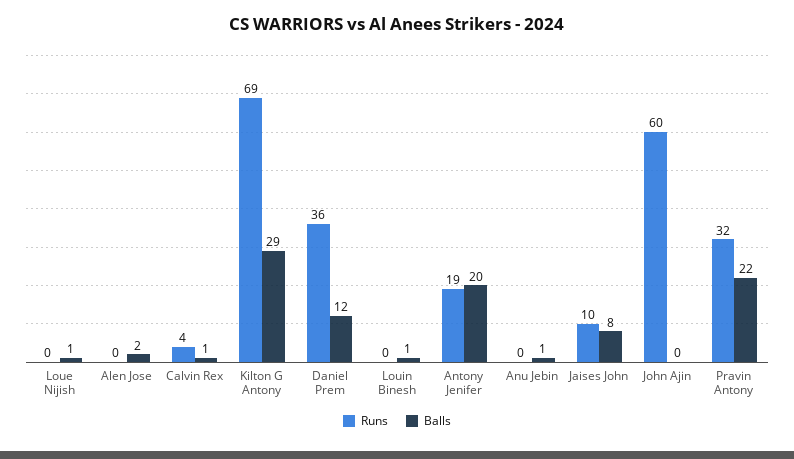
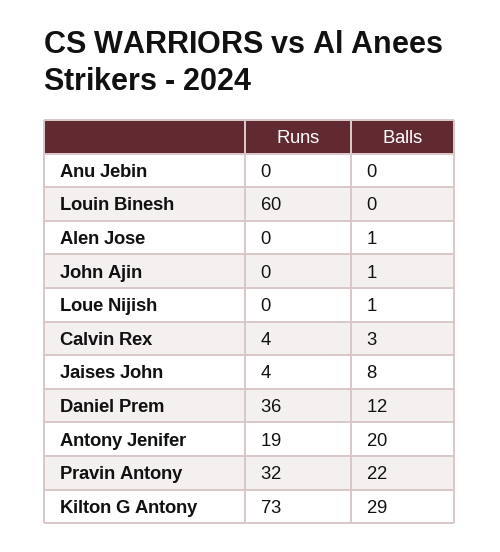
Balls, Alen Jose: 2 -> 1
Balls, Calvin Rex: 1 -> 3
Runs, Kilton G Antony: 69 -> 73
Runs, Louin Binesh: 0 -> 60
Balls, Louin Binesh: 1 -> 0
Balls, Anu Jebin: 1 -> 0
Runs, Jaises John: 10 -> 4
Runs, John Ajin: 60 -> 0
Balls, John Ajin: 0 -> 1

